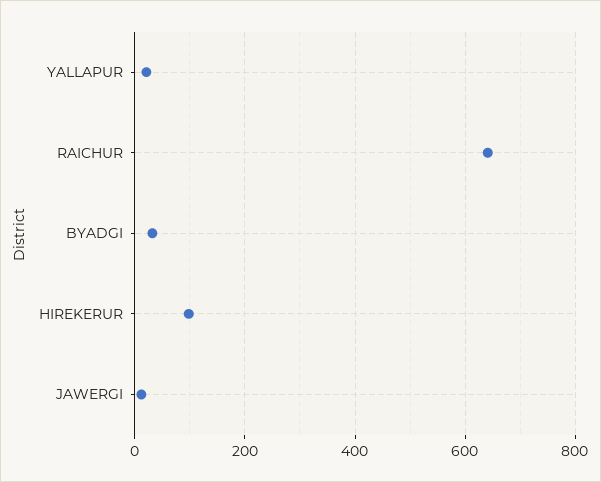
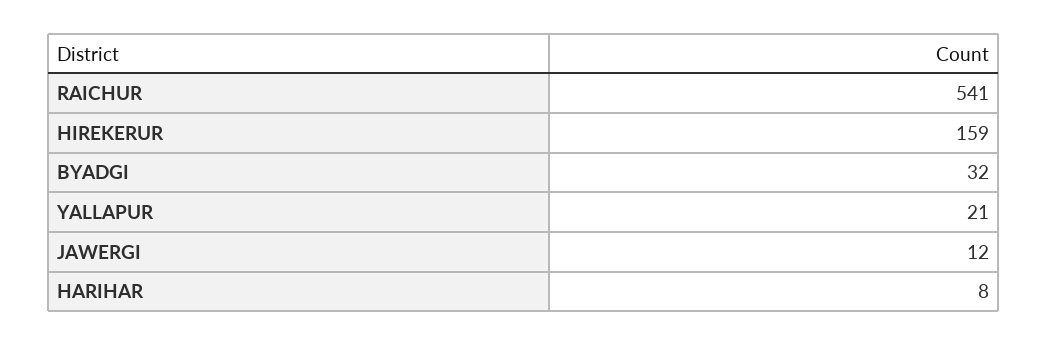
RAICHUR: 640 -> 541
HIREKERUR: 100 -> 159
HARIHAR: none -> 8

